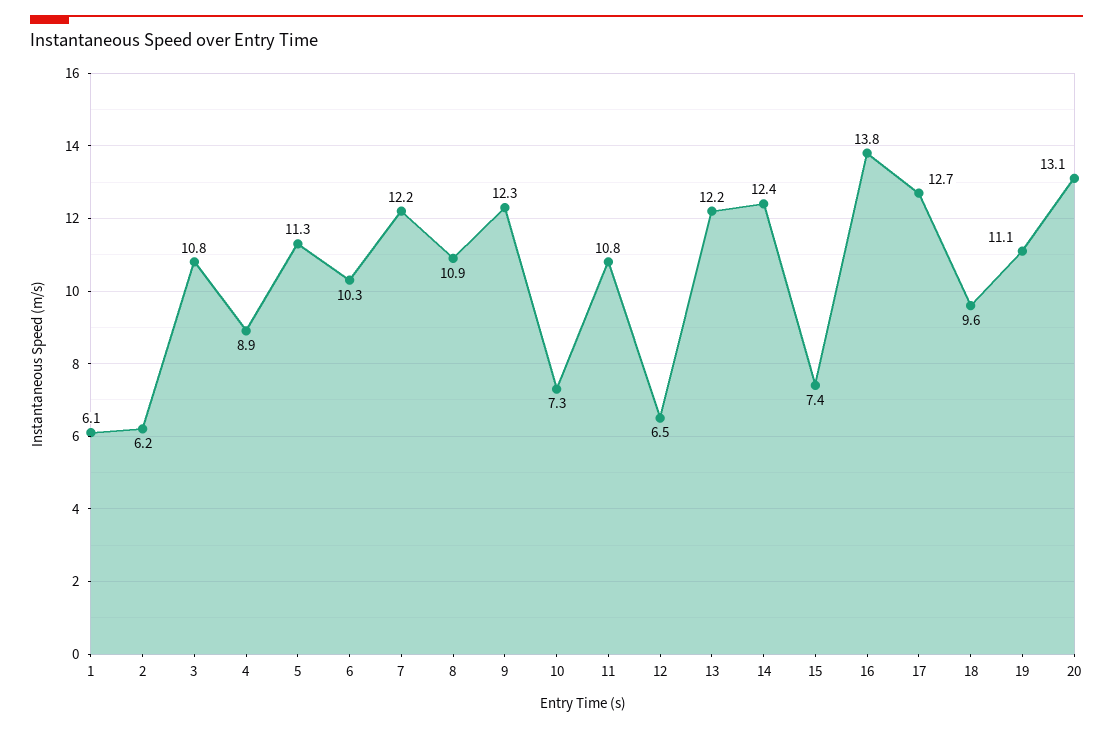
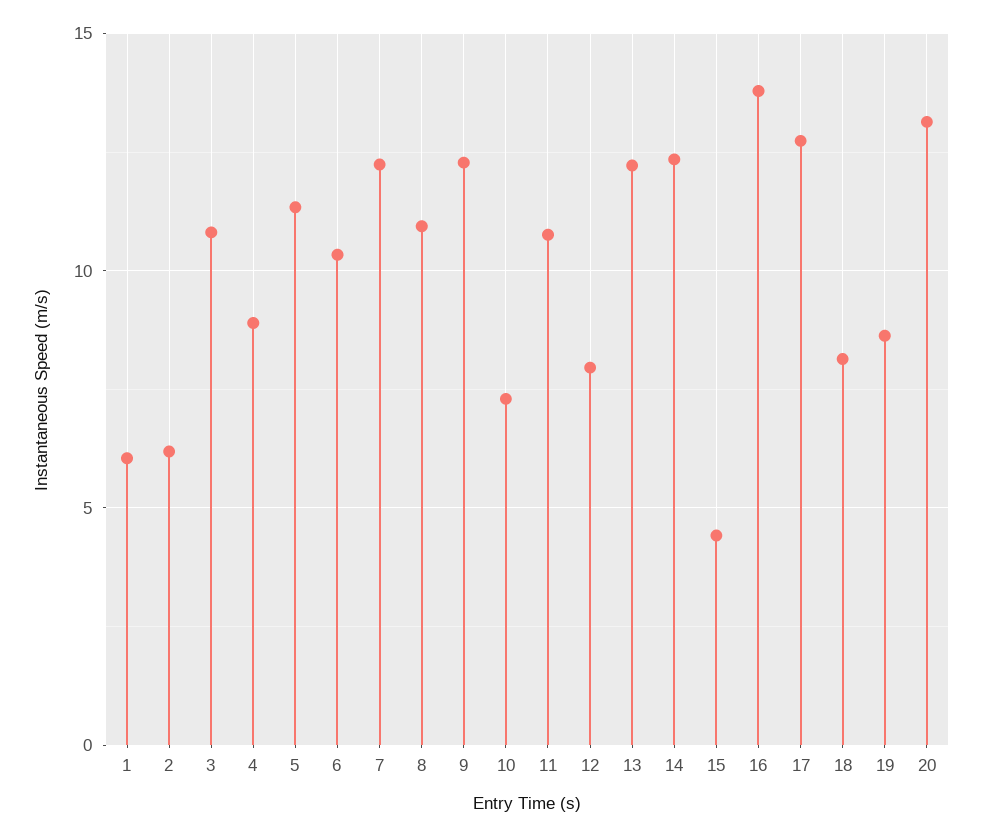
12: 6.5 -> 8
15: 7.4 -> 4.5
18: 9.6 -> 8
19: 11.1 -> 8.5

